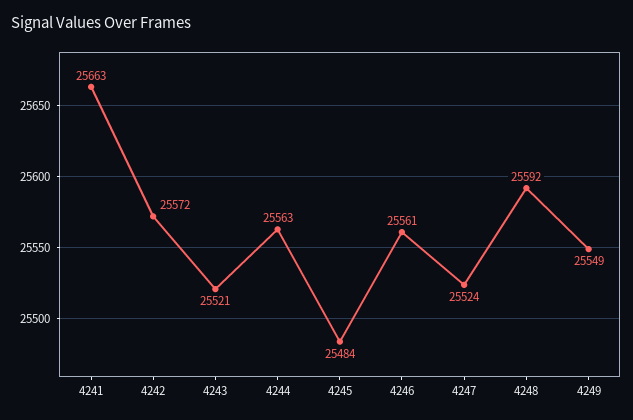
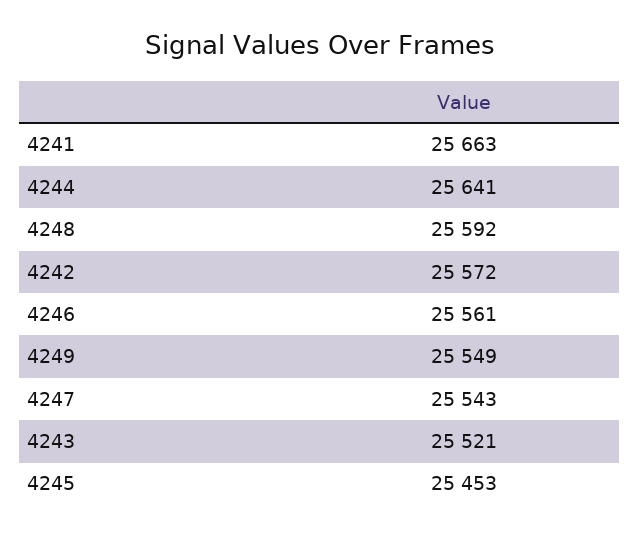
4244: 25563 -> 25641
4245: 25484 -> 25453
4247: 25524 -> 25543

